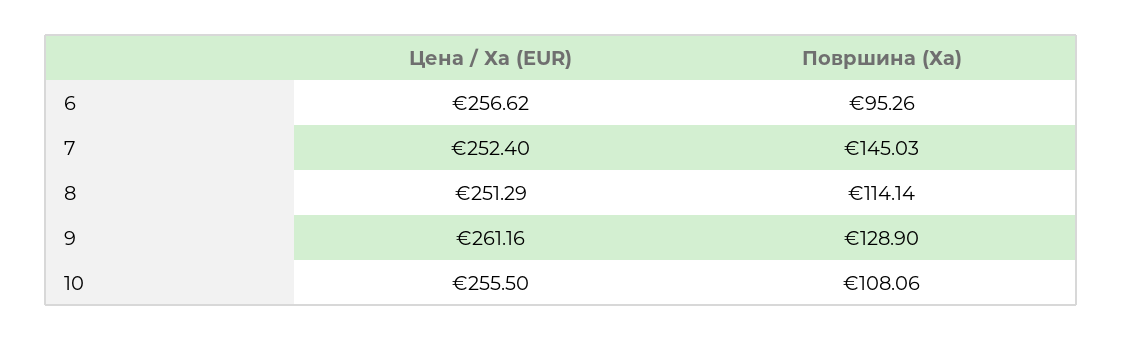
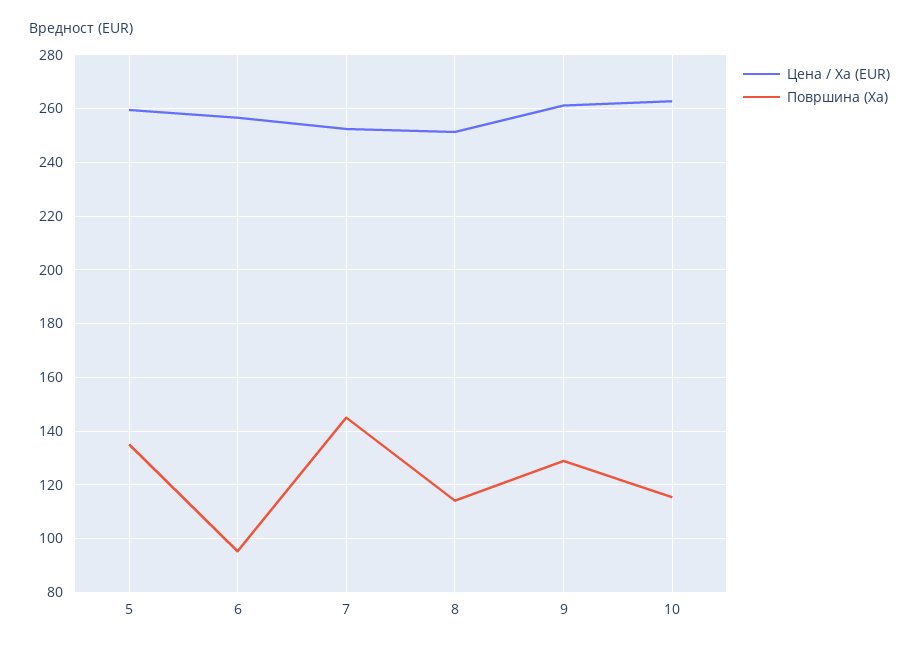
Цена / Ха (EUR), 10: 255.5 -> 262.5
Површина (Ха), 10: 108.06 -> 115
Цена / Ха (EUR), 5: none -> 260
Површина (Ха), 5: none -> 135

